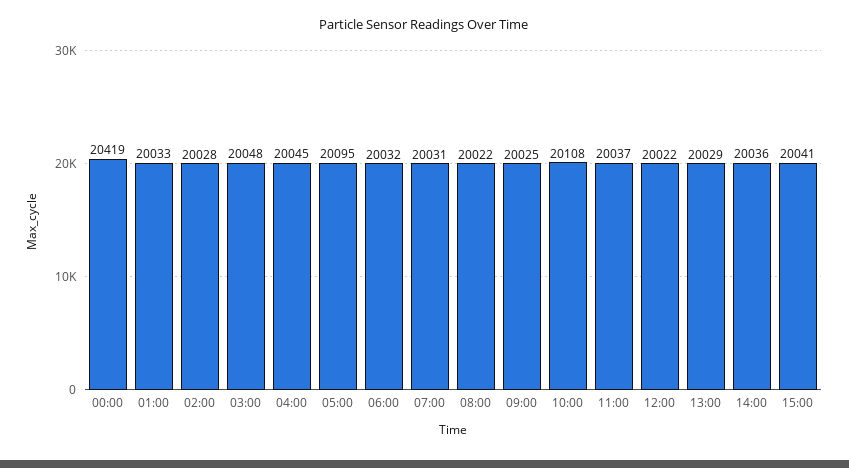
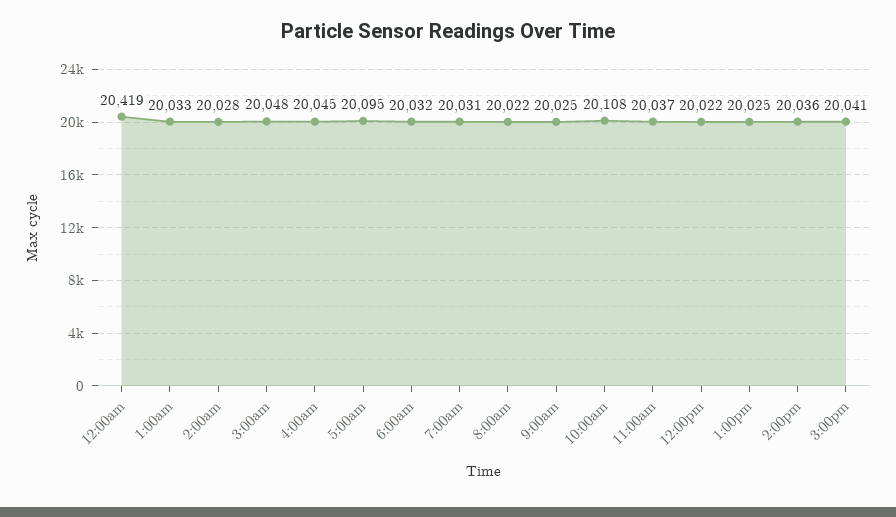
13:00: 20029 -> 20025

